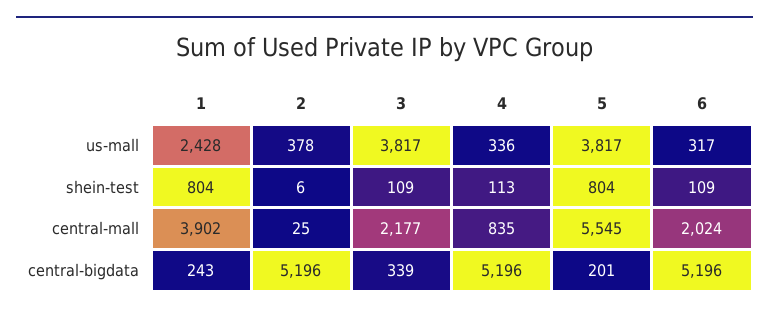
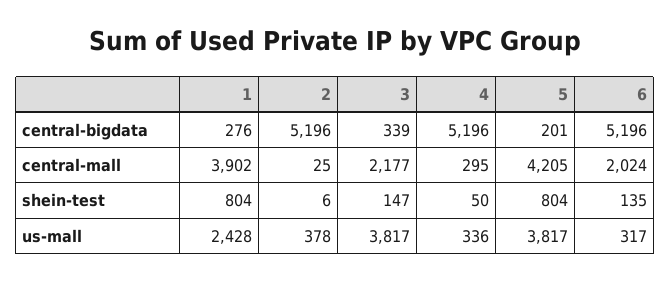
3, shein-test: 109 -> 147
4, shein-test: 113 -> 50
6, shein-test: 109 -> 135
4, central-mall: 835 -> 295
5, central-mall: 5545 -> 4205
1, central-bigdata: 243 -> 276

